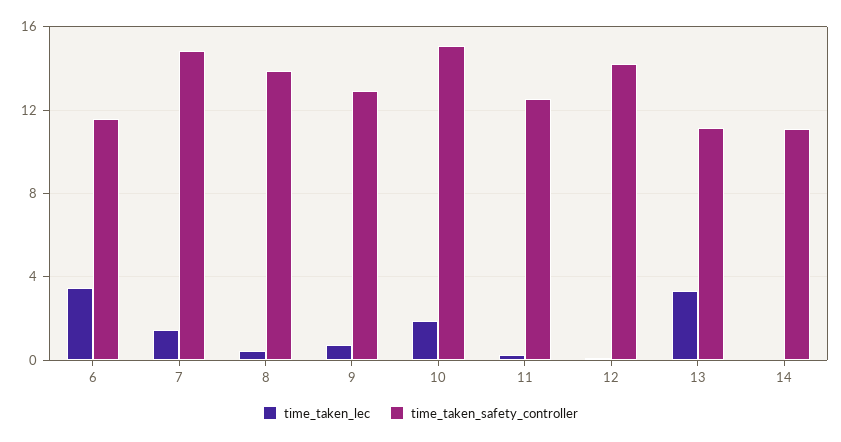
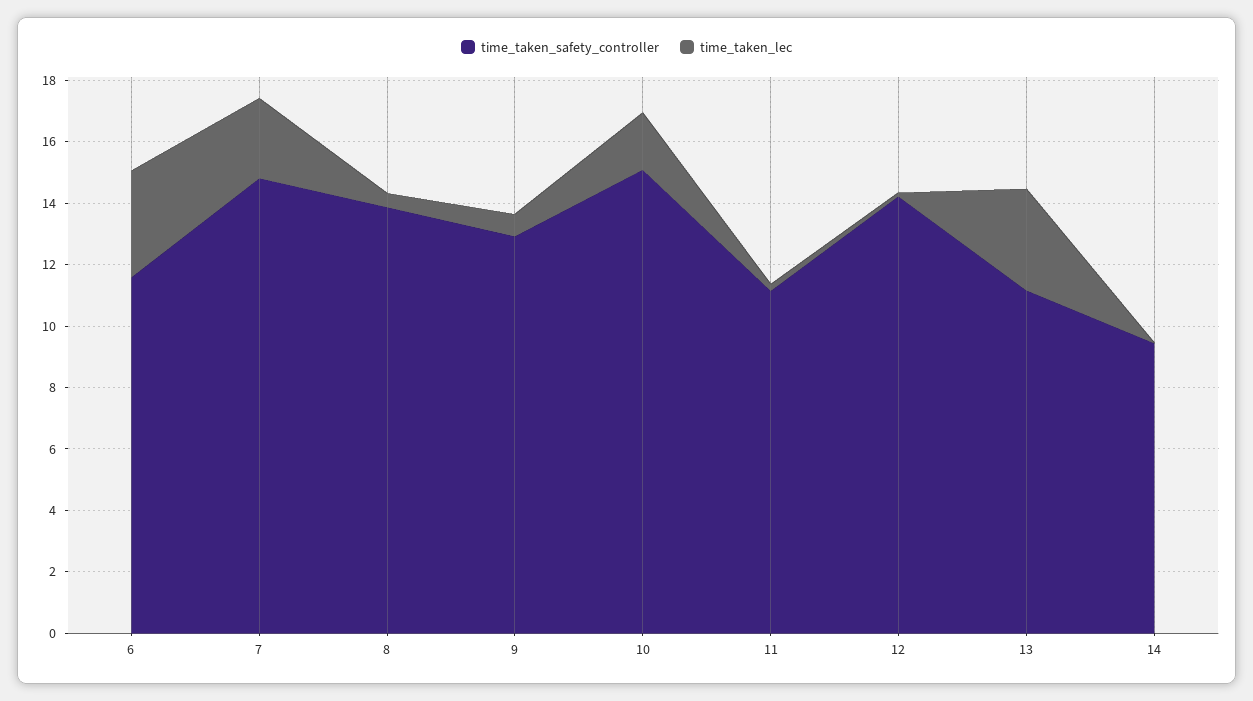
time_taken_lec, 7: 1.5 -> 2.5
time_taken_safety_controller, 11: 12.5 -> 11
time_taken_safety_controller, 14: 11 -> 9.5

